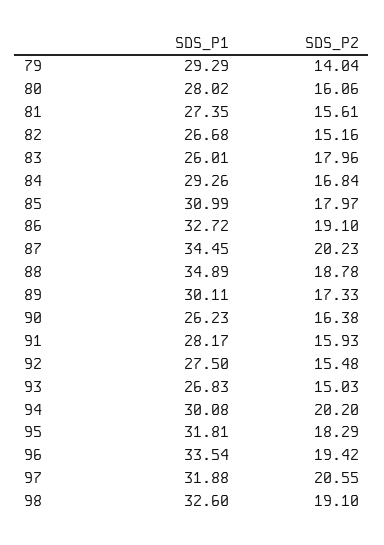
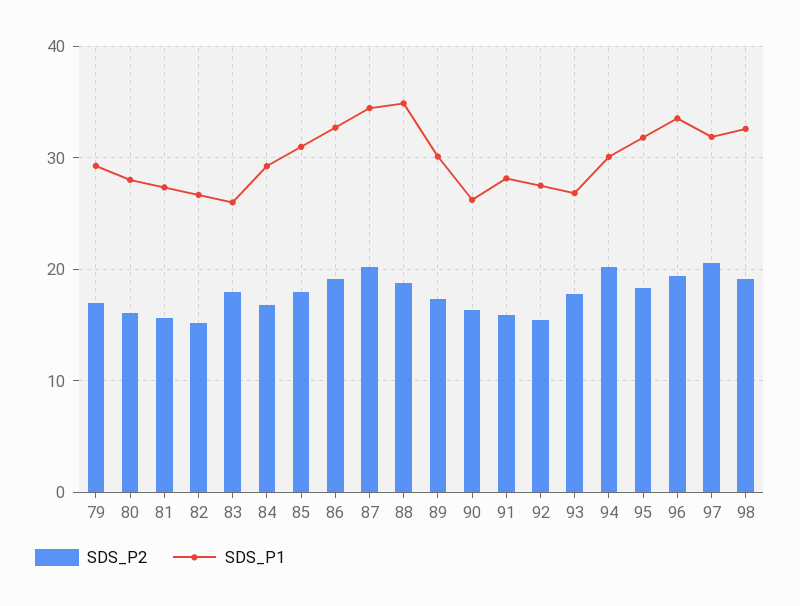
SDS_P2, 79: 14.04 -> 17
SDS_P2, 93: 15.03 -> 18

